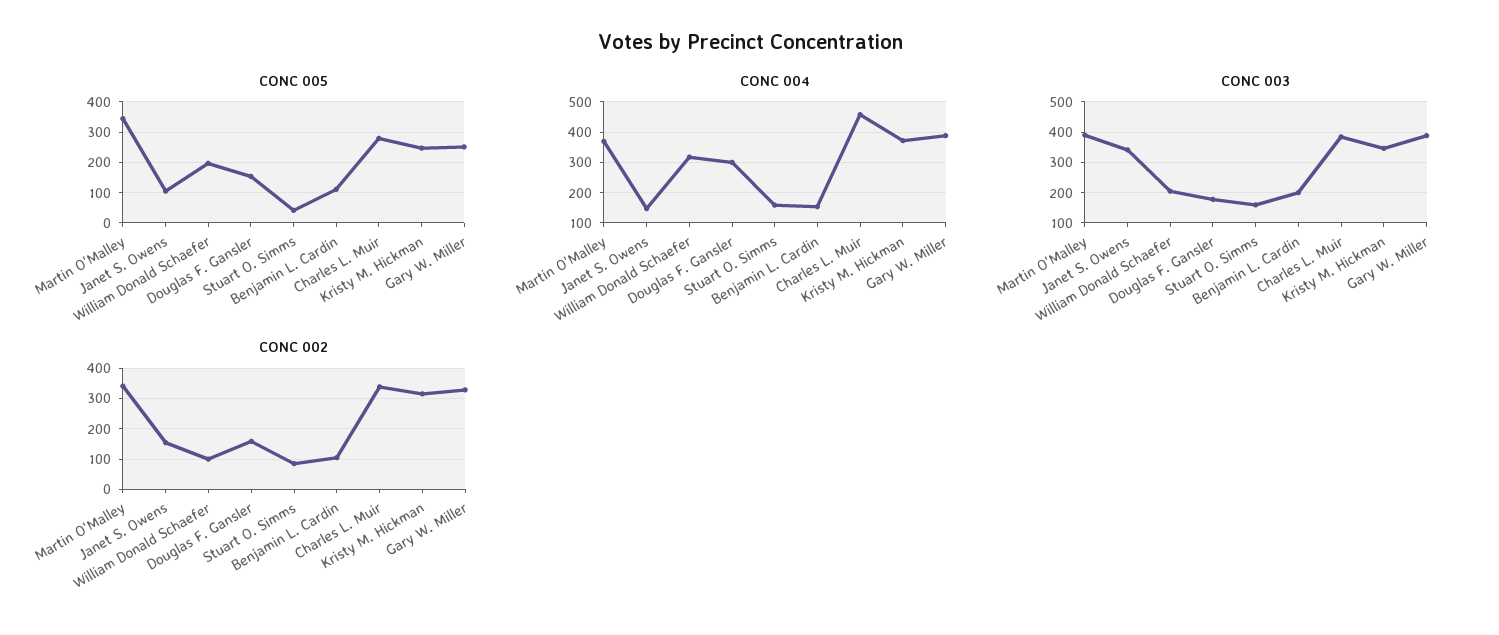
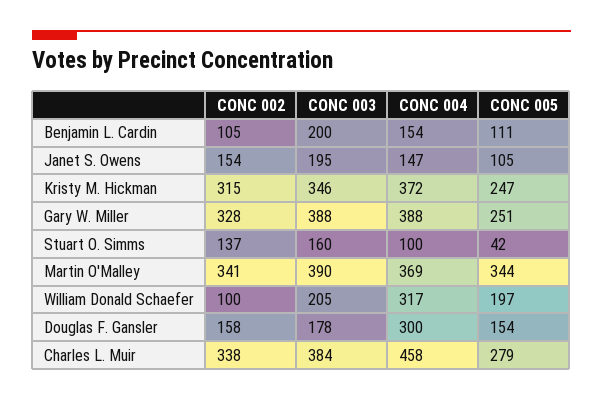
CONC 004, Stuart O. Simms: 160 -> 100
CONC 003, Janet S. Owens: 340 -> 195
CONC 002, Stuart O. Simms: 80 -> 137

